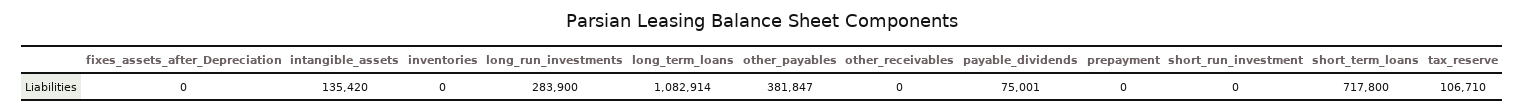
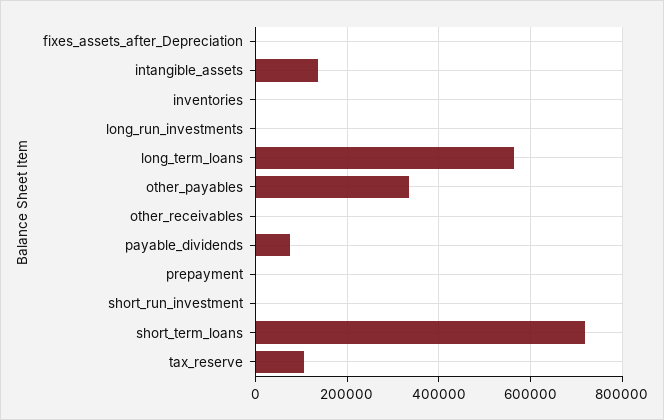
long_run_investments: 283900 -> 0
long_term_loans: 1082914 -> 560000
other_payables: 381847 -> 340000

